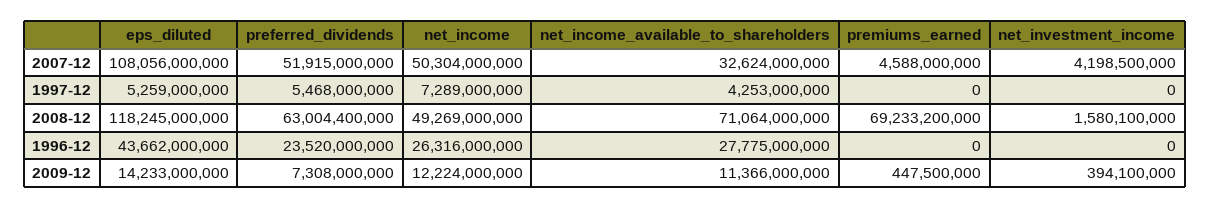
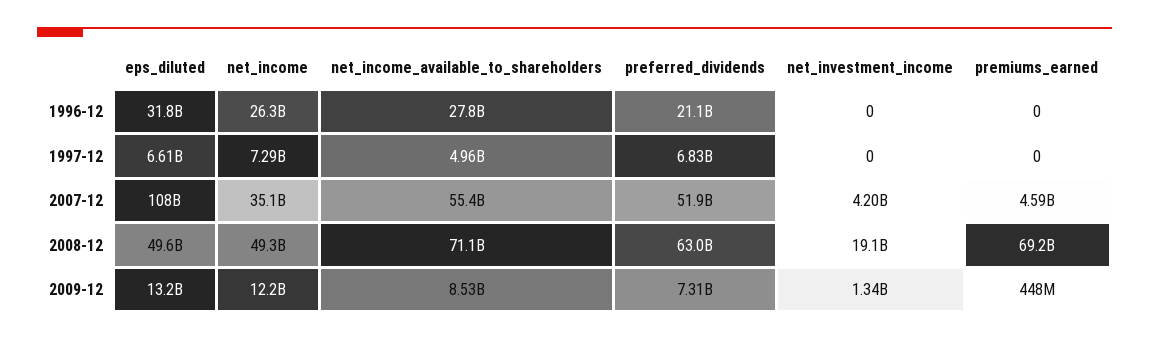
net_income, 2007-12: 50304000000 -> 35100000000
net_income_available_to_shareholders, 2007-12: 32624000000 -> 55400000000
eps_diluted, 1997-12: 5259000000 -> 6610000000
preferred_dividends, 1997-12: 5468000000 -> 6830000000
net_income_available_to_shareholders, 1997-12: 4253000000 -> 4960000000
eps_diluted, 2008-12: 118245000000 -> 49600000000
net_investment_income, 2008-12: 1580100000 -> 19100000000
eps_diluted, 1996-12: 43662000000 -> 31800000000
preferred_dividends, 1996-12: 23520000000 -> 21100000000
eps_diluted, 2009-12: 14233000000 -> 13200000000
net_income_available_to_shareholders, 2009-12: 11366000000 -> 8530000000
net_investment_income, 2009-12: 394100000 -> 1340000000

